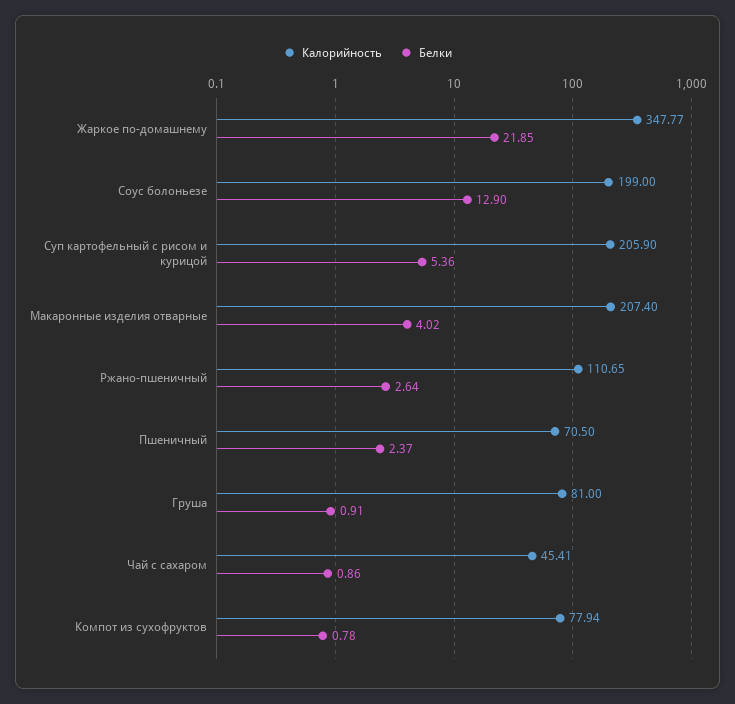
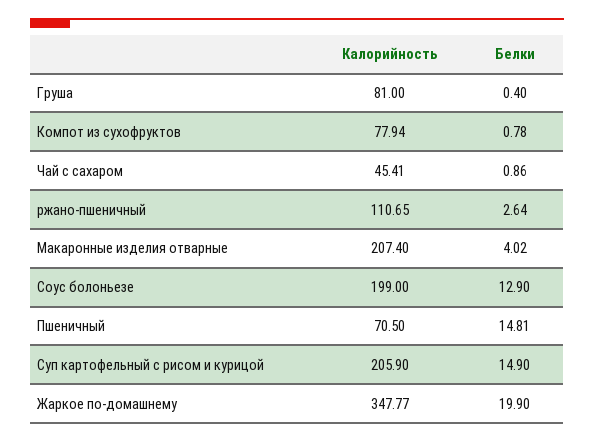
Белки, Жаркое по-домашнему: 21.85 -> 19.9
Белки, Суп картофельный с рисом и курицой: 5.36 -> 14.9
Белки, Пшеничный: 2.37 -> 14.81
Белки, Груша: 0.91 -> 0.4

